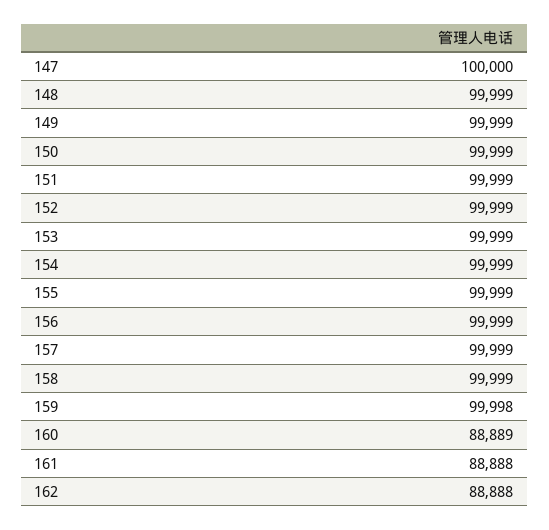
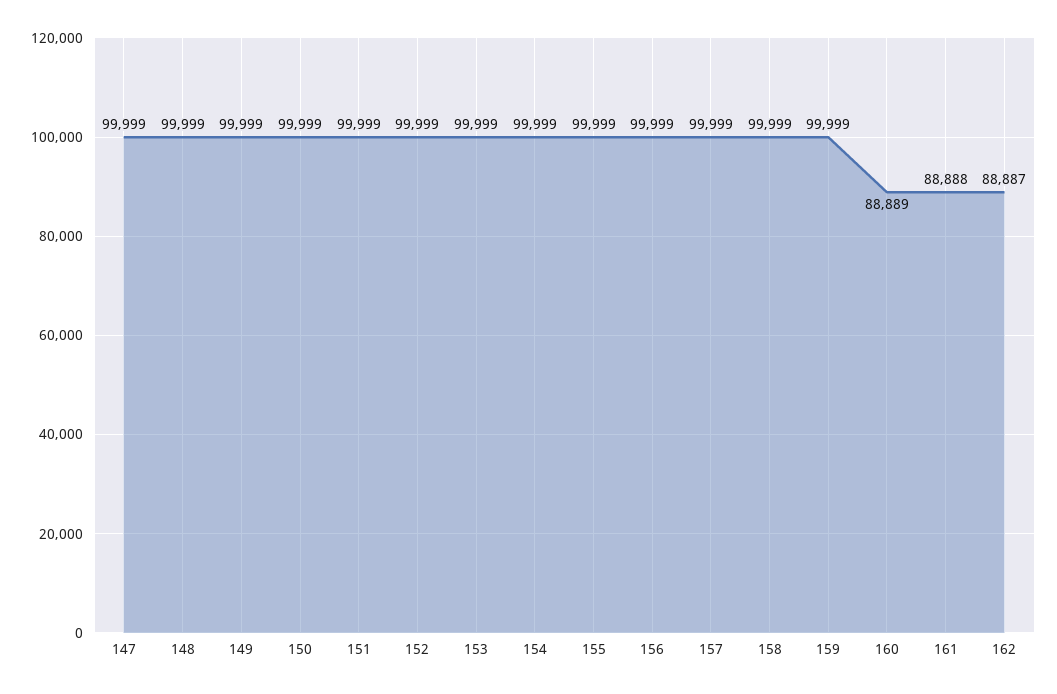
147: 100000 -> 99999
159: 99998 -> 99999
162: 88888 -> 88887

